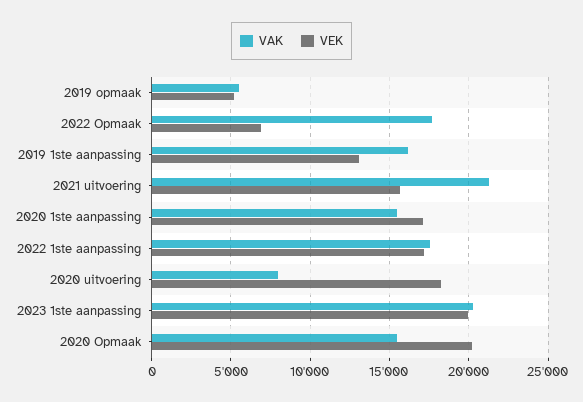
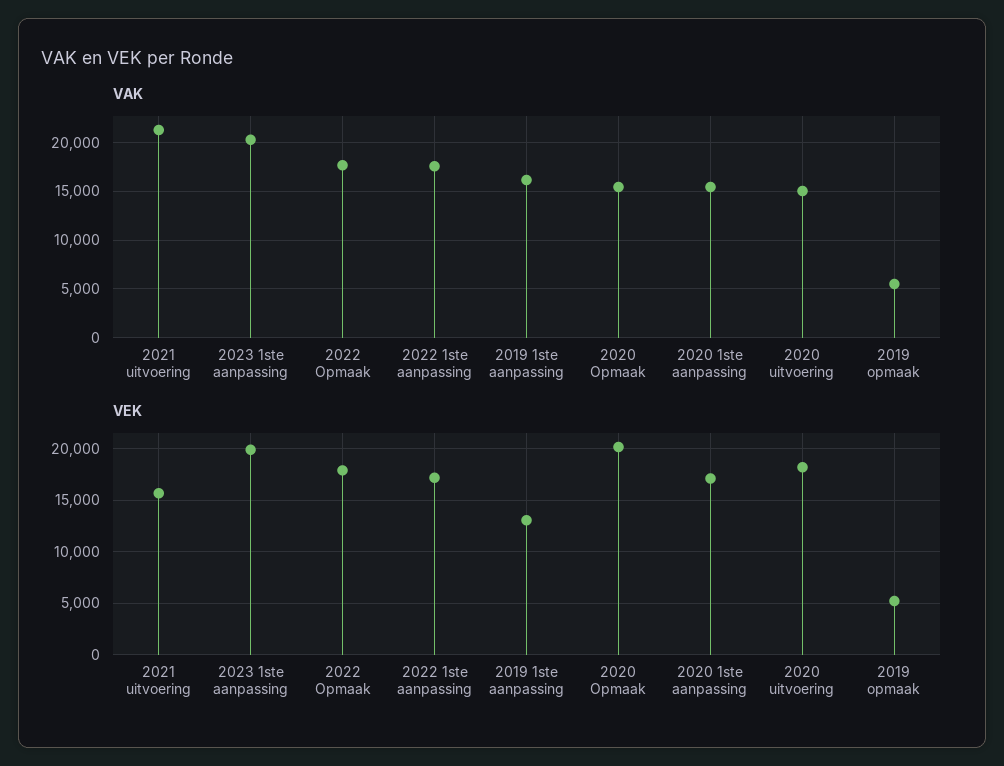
VEK, 2022 Opmaak: 7000 -> 18000
VAK, 2020 uitvoering: 8000 -> 15000

